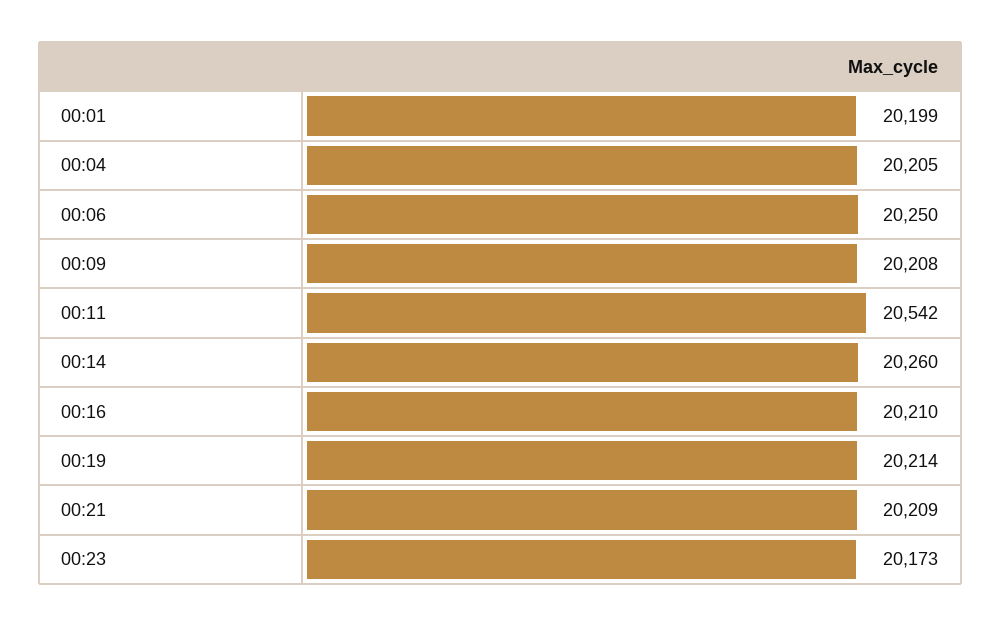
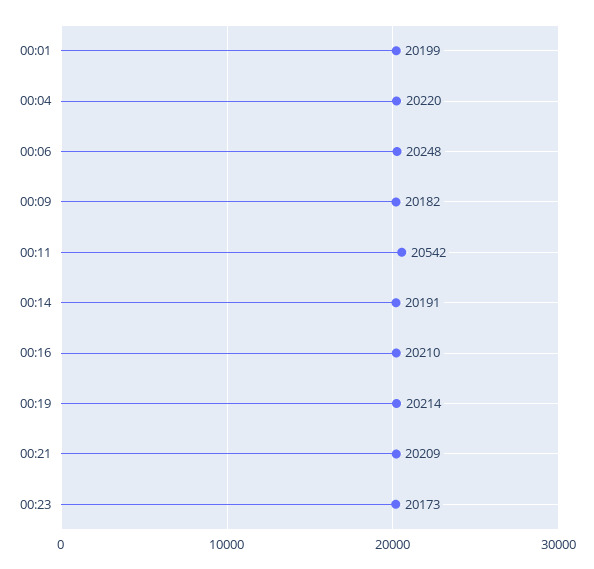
00:04: 20205 -> 20220
00:06: 20250 -> 20248
00:09: 20208 -> 20182
00:14: 20260 -> 20191

